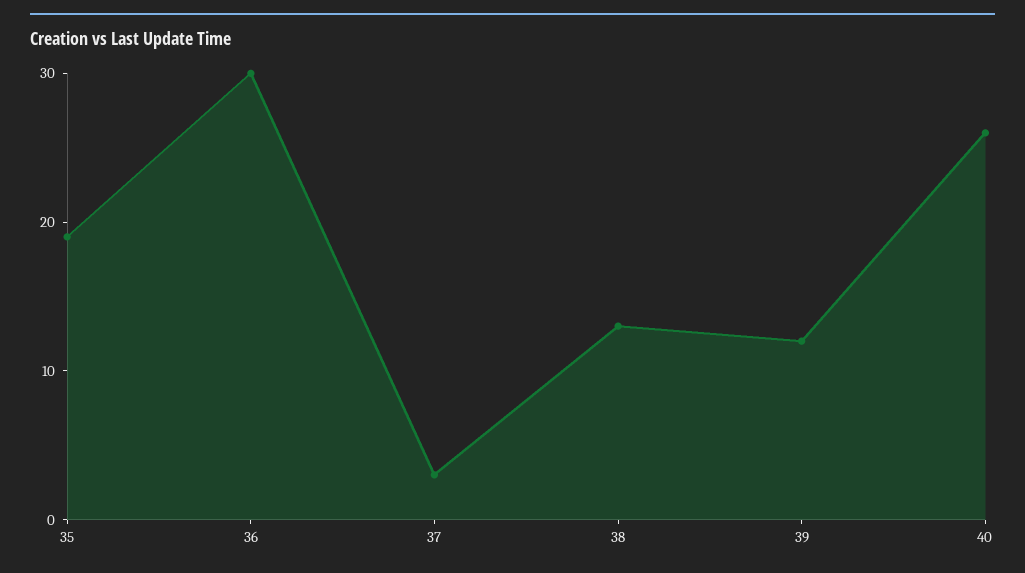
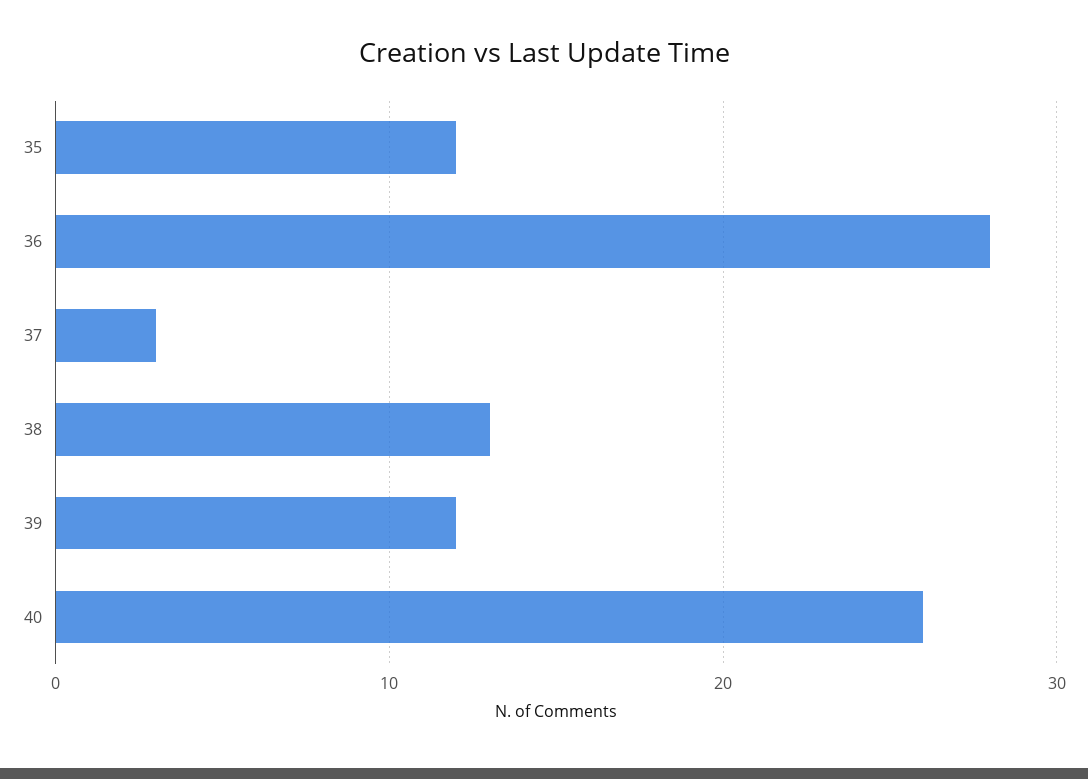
35: 19 -> 12
36: 30 -> 28

